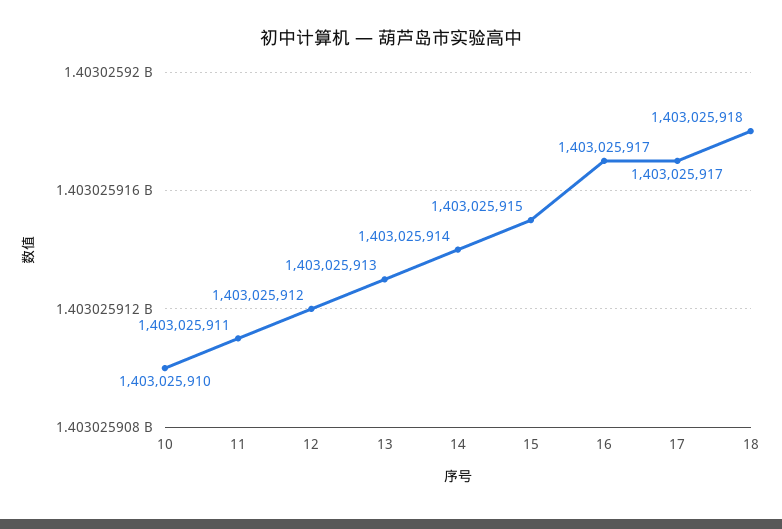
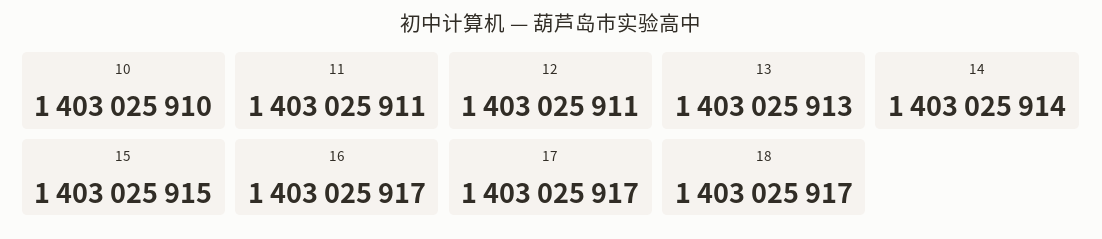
12: 1403025912 -> 1403025911
18: 1403025918 -> 1403025917

